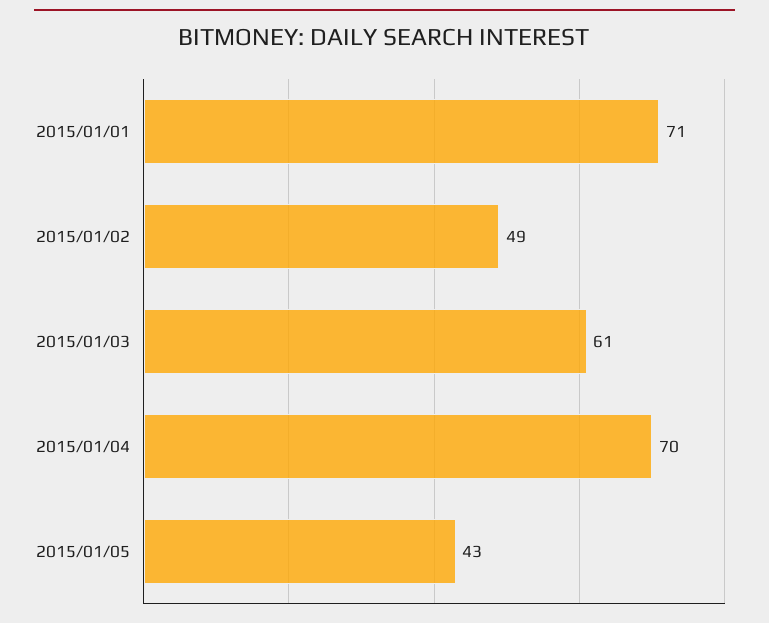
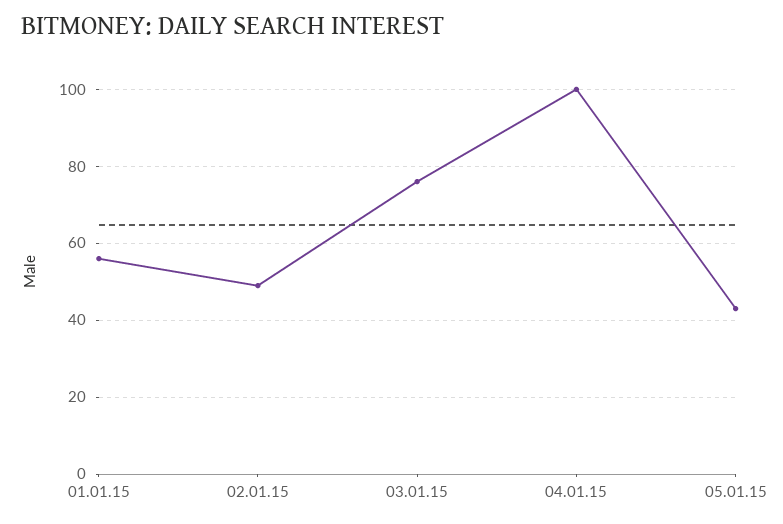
2015/01/01: 71 -> 55
2015/01/03: 61 -> 75
2015/01/04: 70 -> 100

